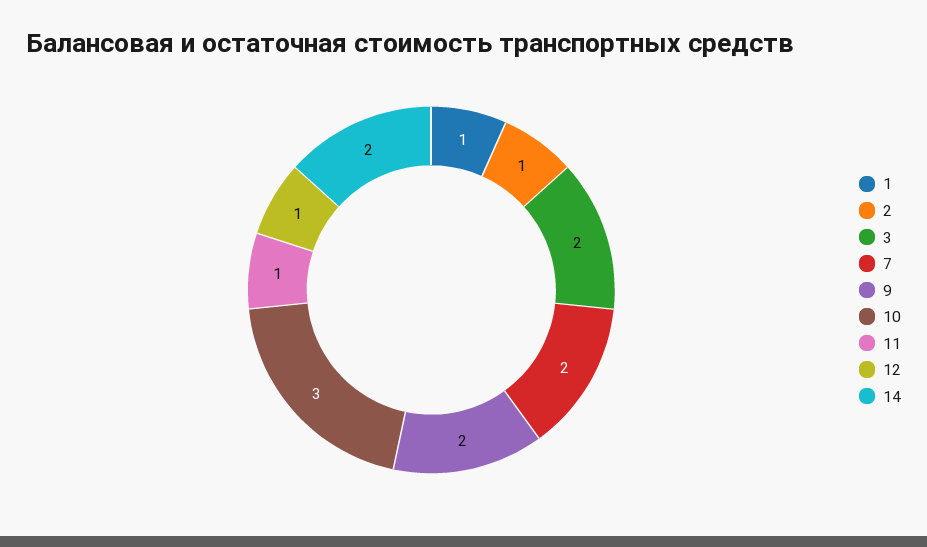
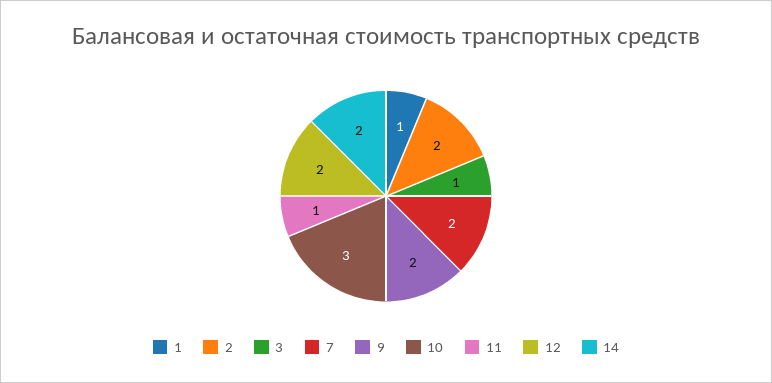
2: 1 -> 2
3: 2 -> 1
12: 1 -> 2

